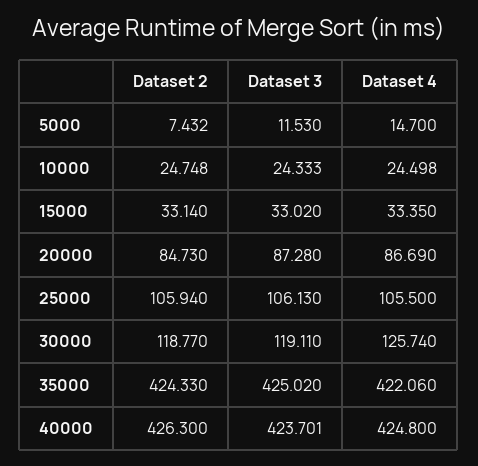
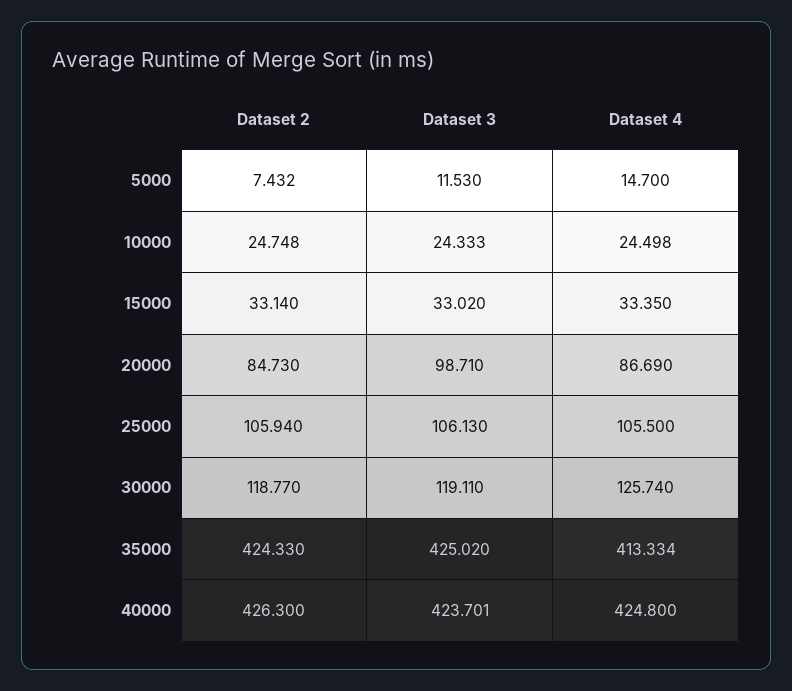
Dataset 3, 20000: 87.28 -> 98.71
Dataset 4, 35000: 422.06 -> 413.334

